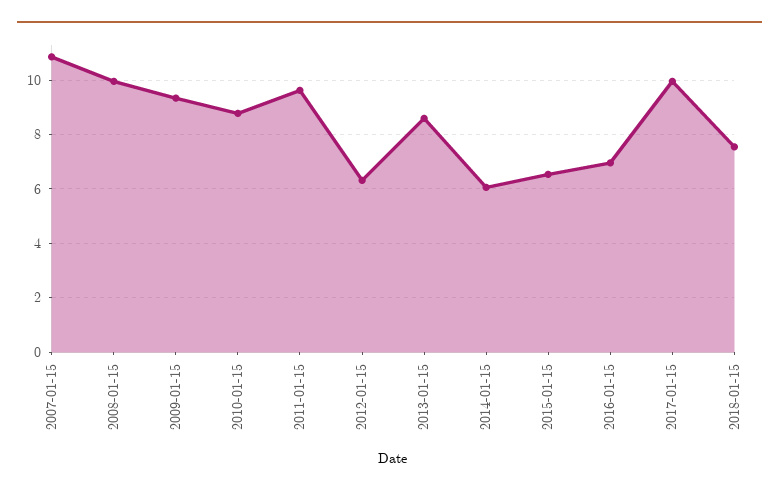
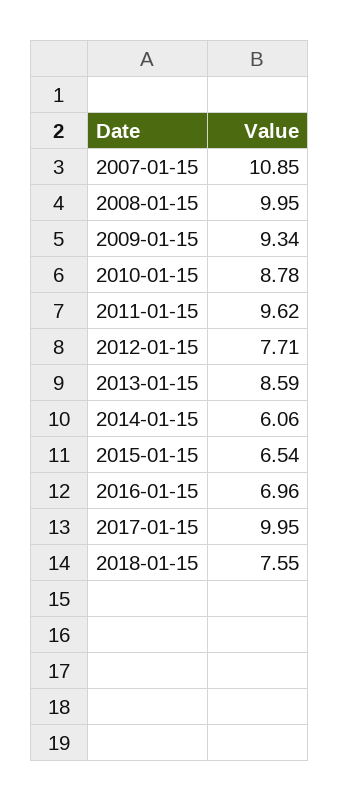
2012-01-15: 6.25 -> 7.71

